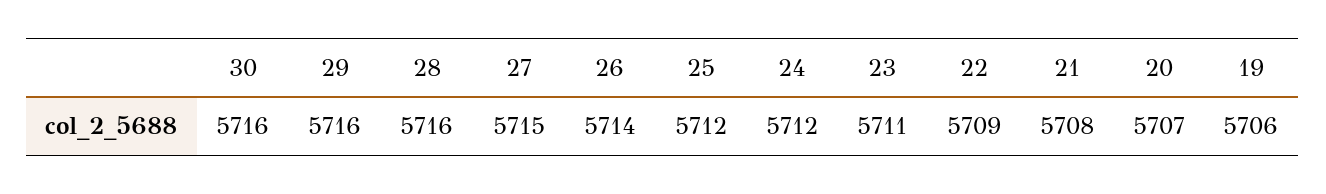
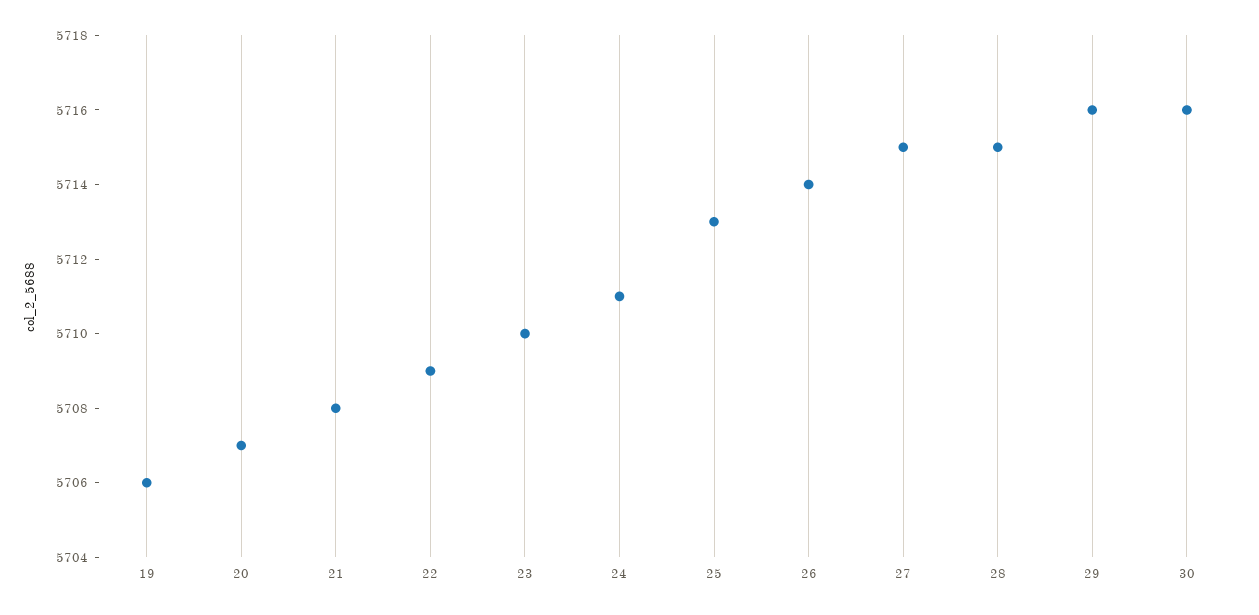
28: 5716 -> 5715
25: 5712 -> 5713
24: 5712 -> 5711
23: 5711 -> 5710

